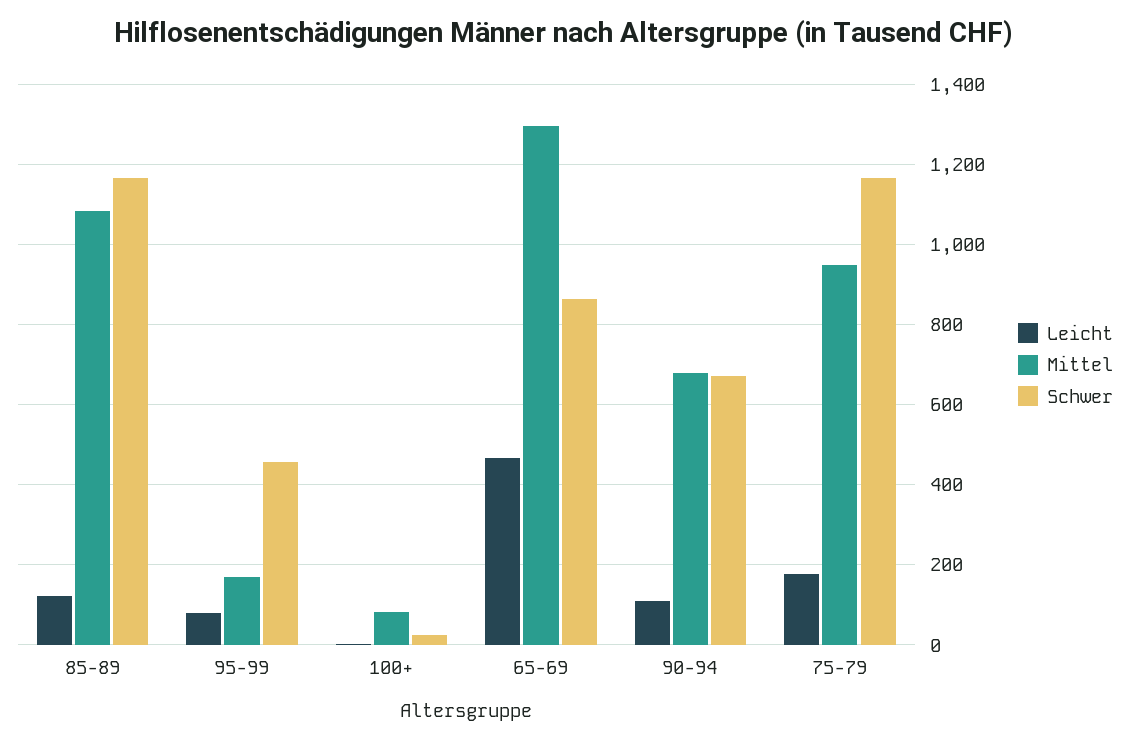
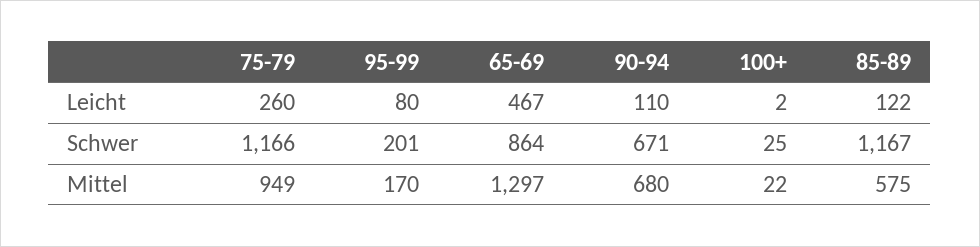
Mittel, 85-89: 1080 -> 575
Schwer, 95-99: 460 -> 201
Mittel, 100+: 80 -> 22
Leicht, 75-79: 180 -> 260

